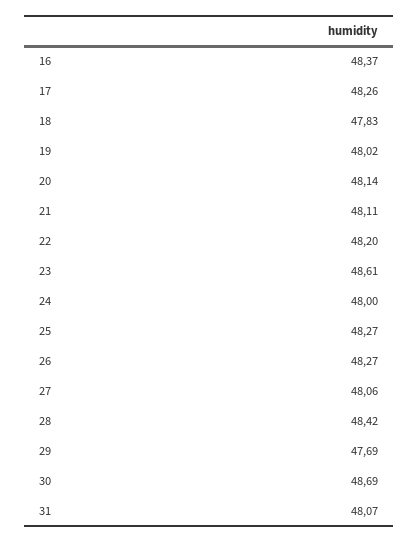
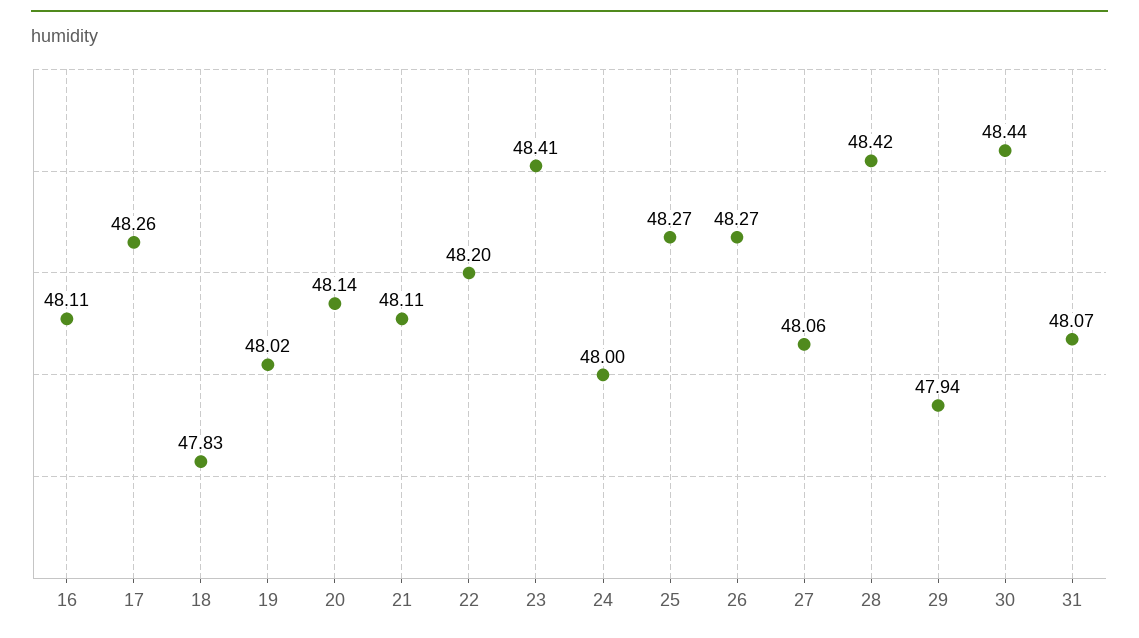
16: 48.37 -> 48.11
23: 48.61 -> 48.41
29: 47.69 -> 47.94
30: 48.69 -> 48.44

